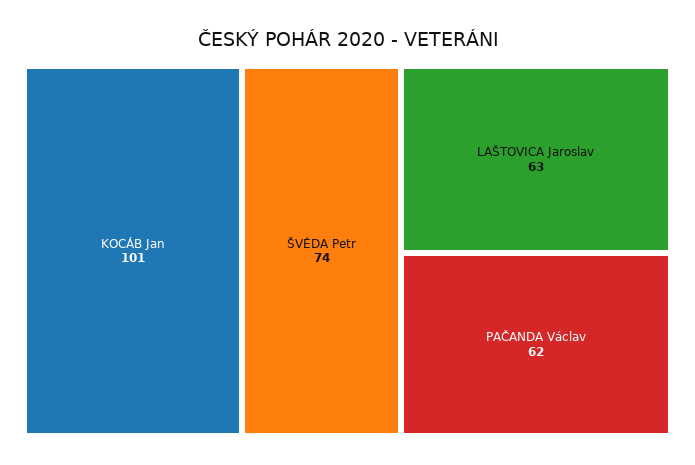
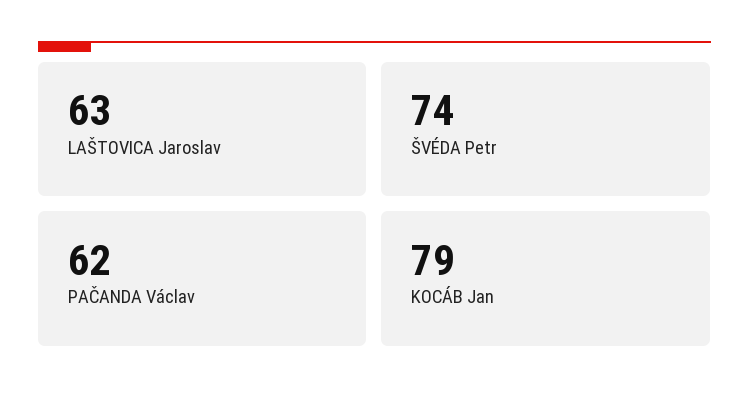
KOCÁB Jan: 101 -> 79

